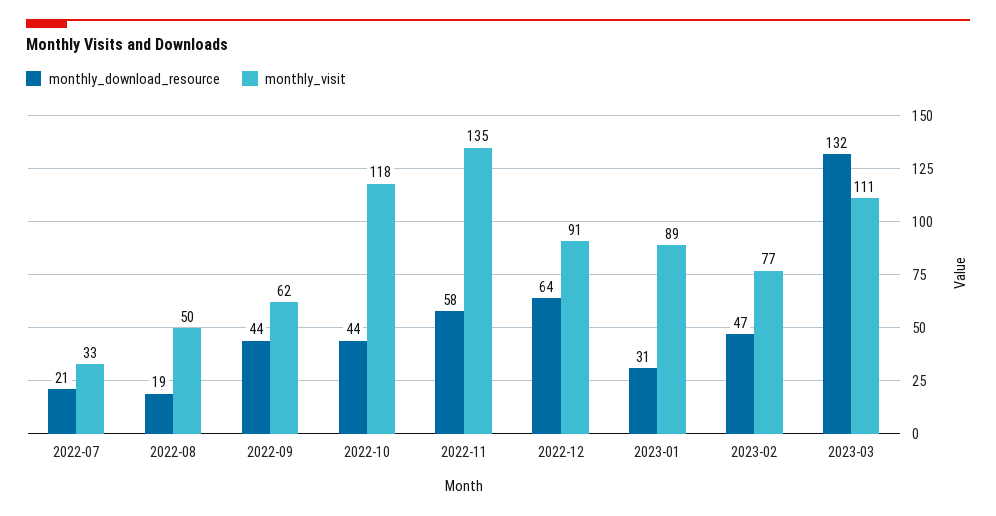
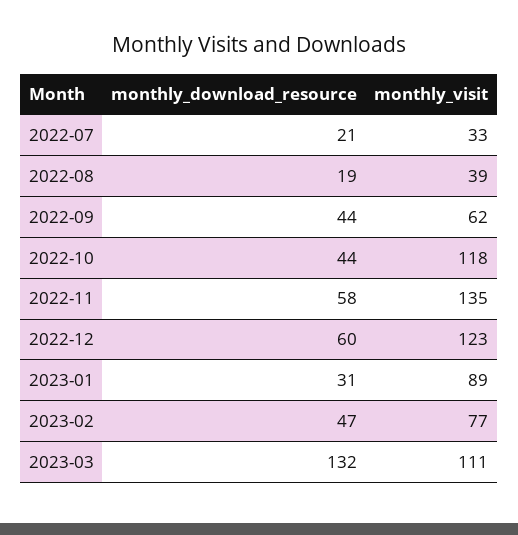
monthly_visit, 2022-08: 50 -> 39
monthly_download_resource, 2022-12: 64 -> 60
monthly_visit, 2022-12: 91 -> 123

